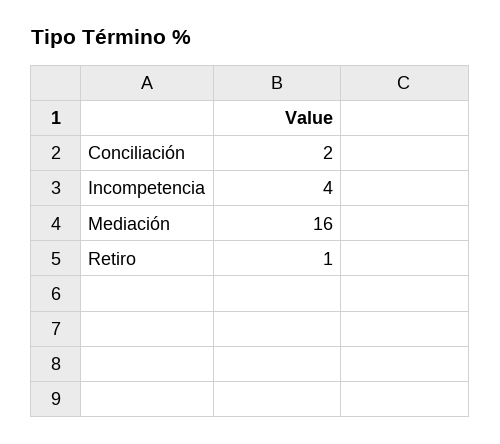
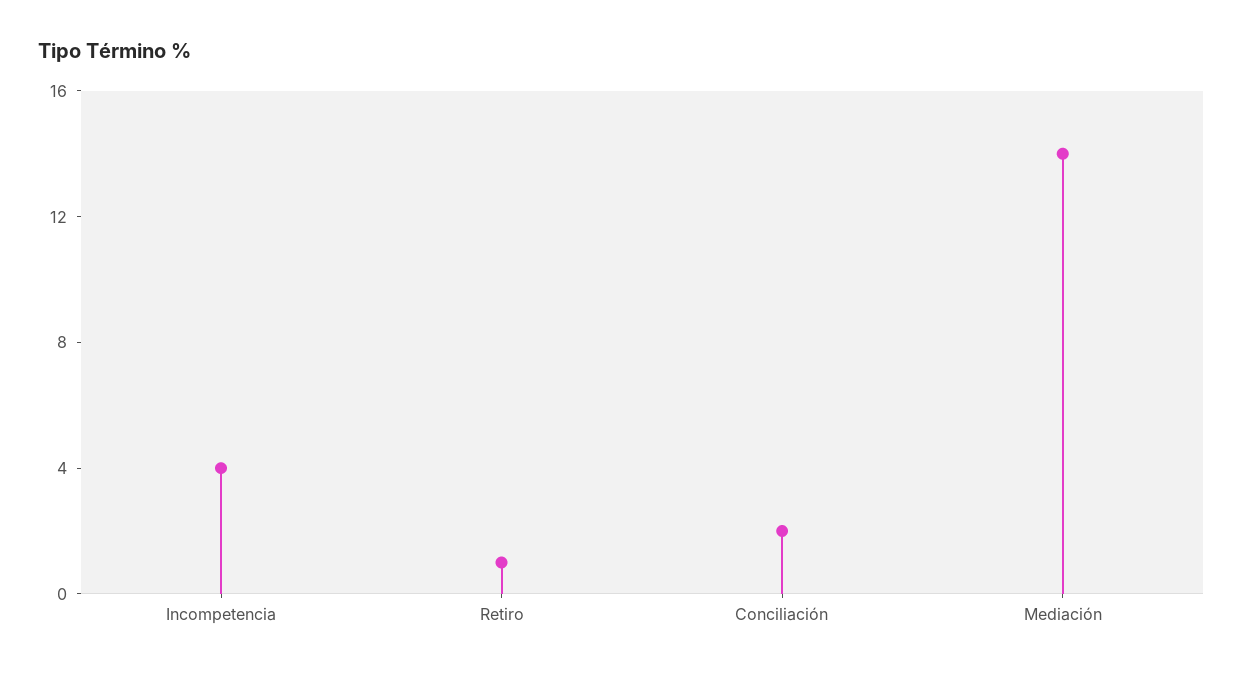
Mediación: 16 -> 14

